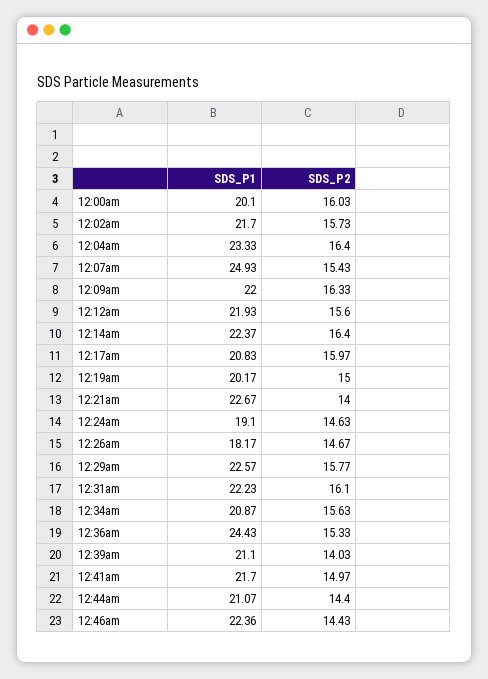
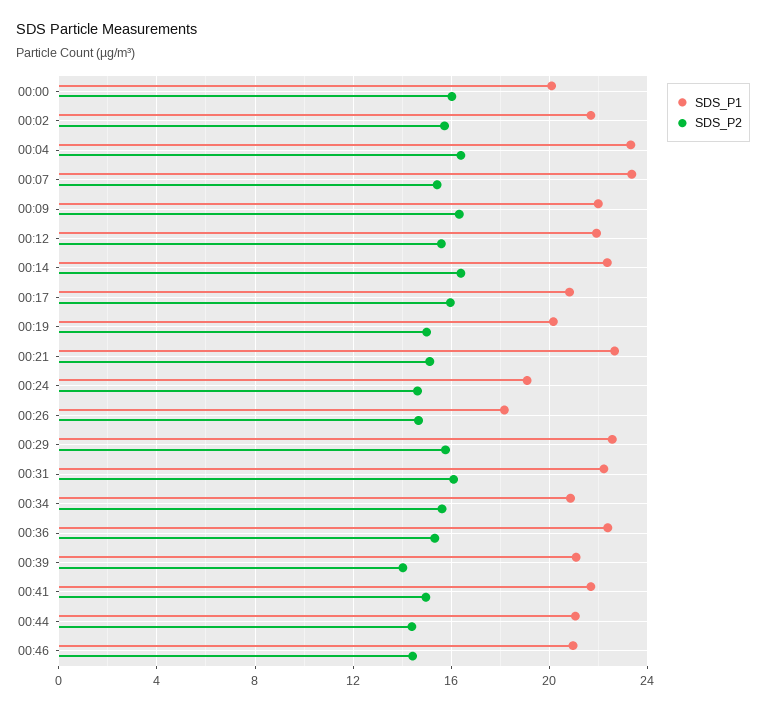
SDS_P1, 12:07am: 24.93 -> 23.5
SDS_P2, 12:21am: 14 -> 15
SDS_P1, 12:36am: 24.43 -> 22.5
SDS_P1, 12:46am: 22.36 -> 21

